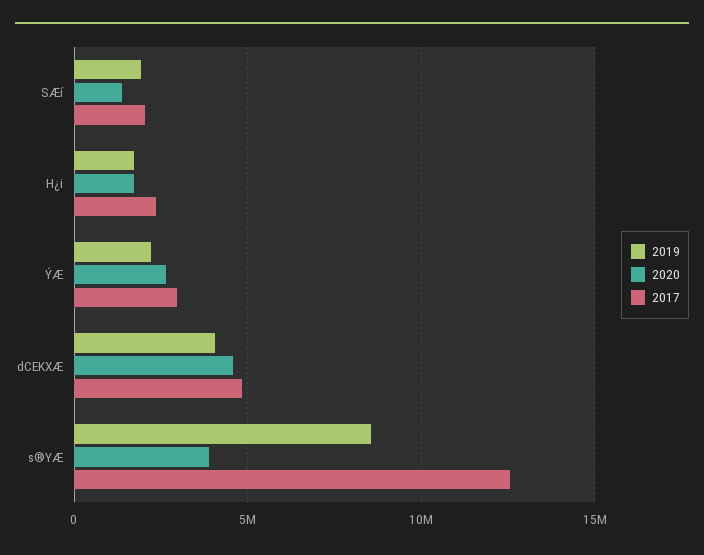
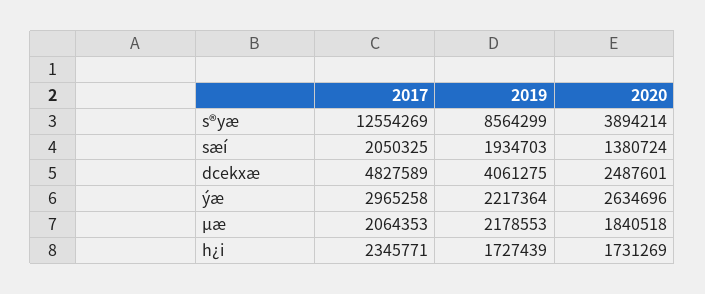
2020, dCEKXÆ: 4500000 -> 2487601
2017, µæ: none -> 2064353
2019, µæ: none -> 2178553
2020, µæ: none -> 1840518

